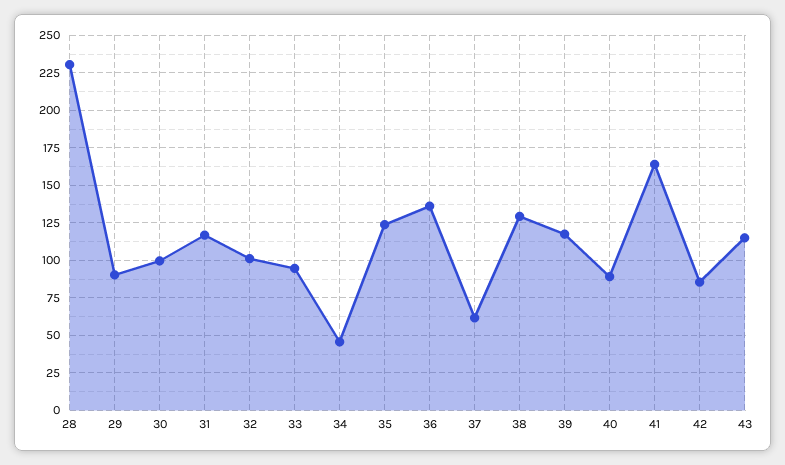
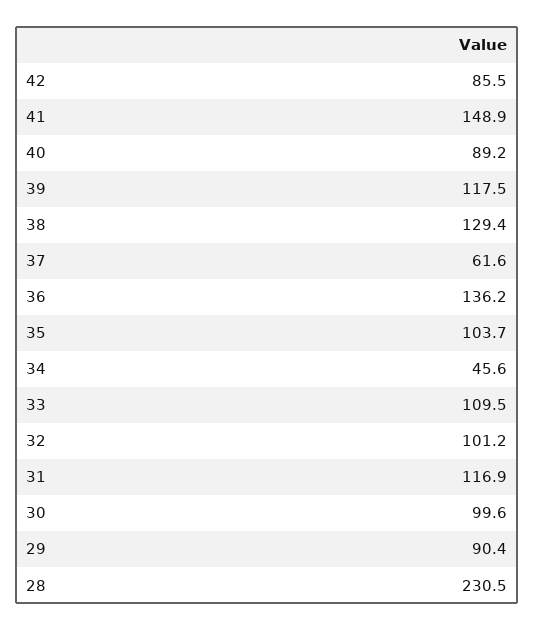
33: 95 -> 109.5
35: 125 -> 103.7
41: 165 -> 148.9
43: 115 -> none

